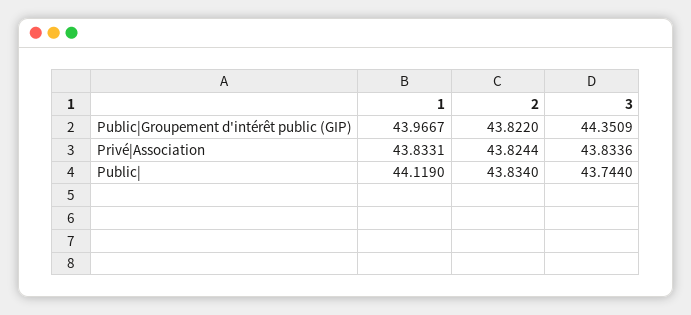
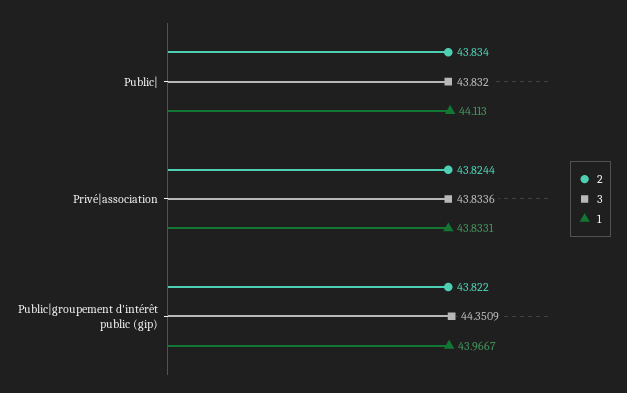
1, Public|: 44.119 -> 44.113
3, Public|: 43.744 -> 43.832

